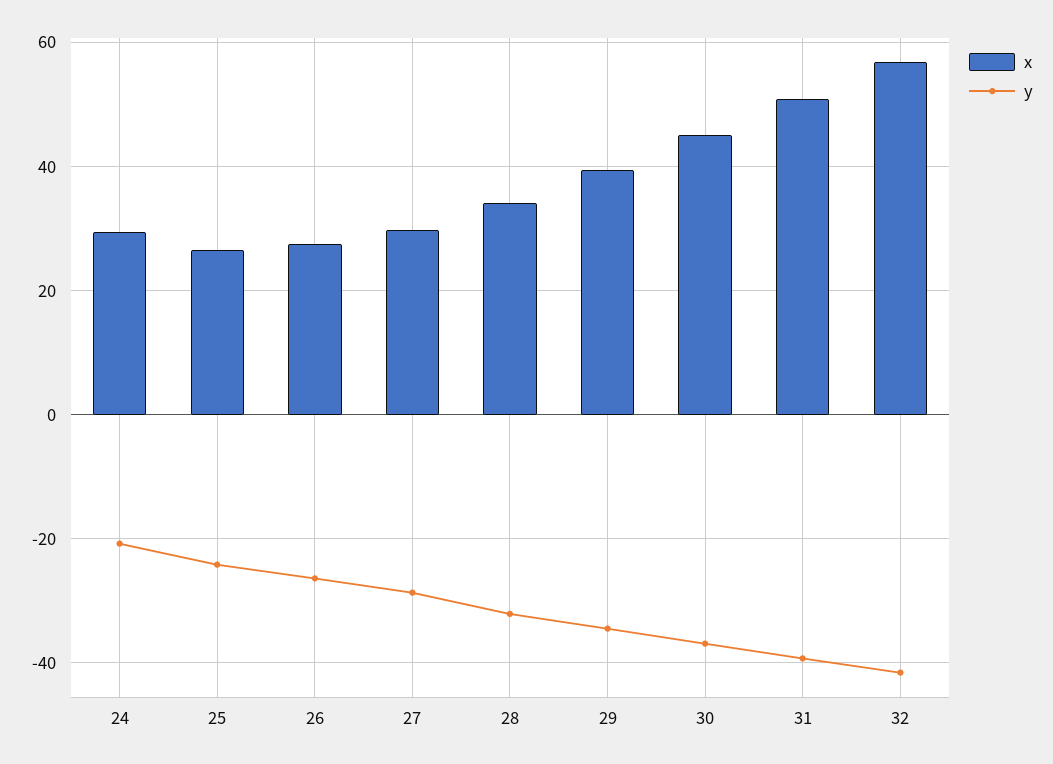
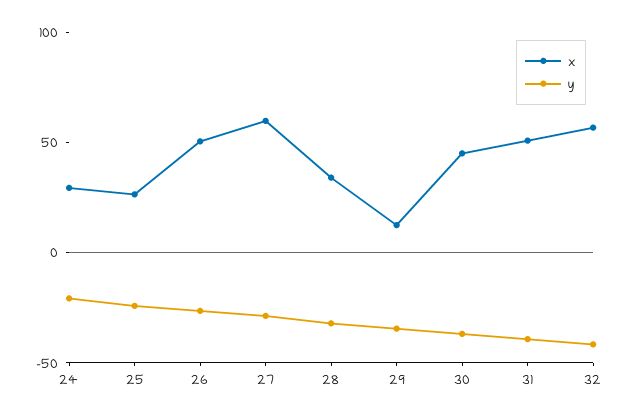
x, 26: 28 -> 50
x, 27: 30 -> 60
x, 29: 40 -> 10

